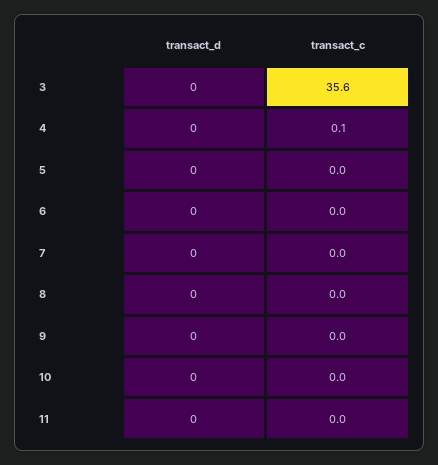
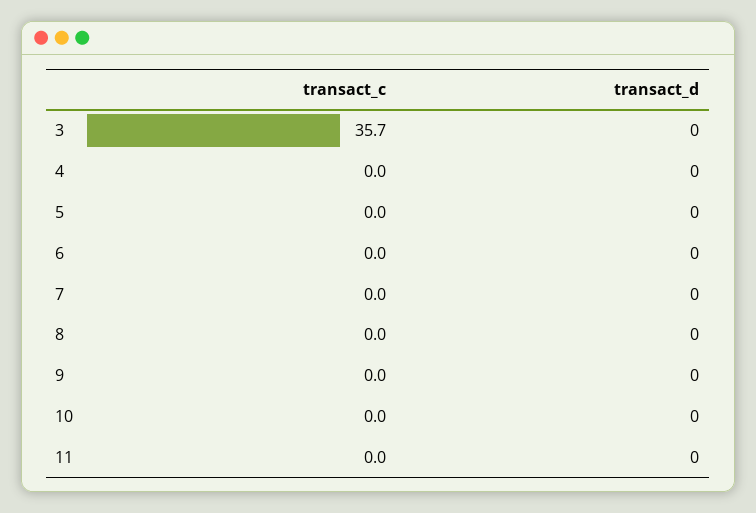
transact_c, 3: 35.6 -> 35.7
transact_c, 4: 0.1 -> 0

